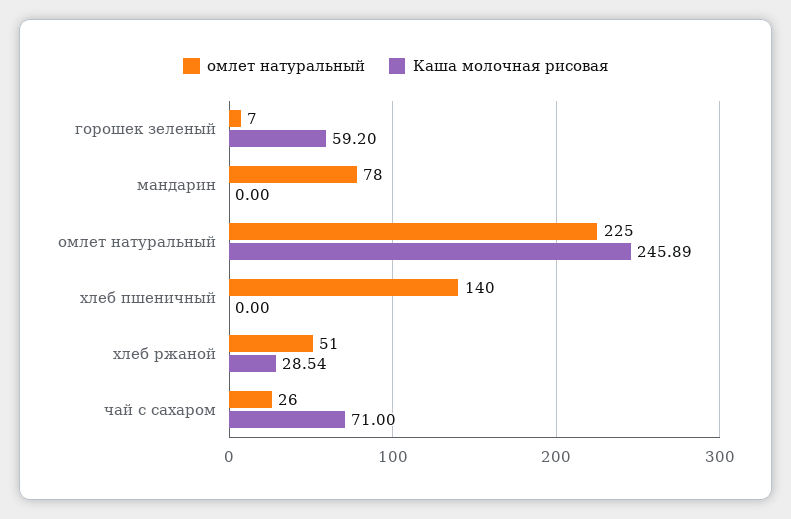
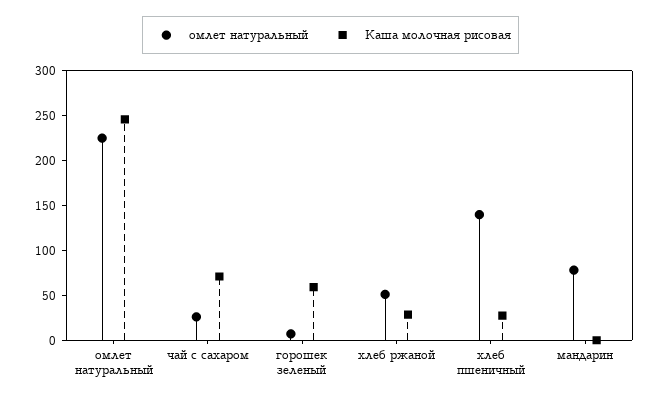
Каша молочная рисовая, хлеб пшеничный: 0 -> 30

